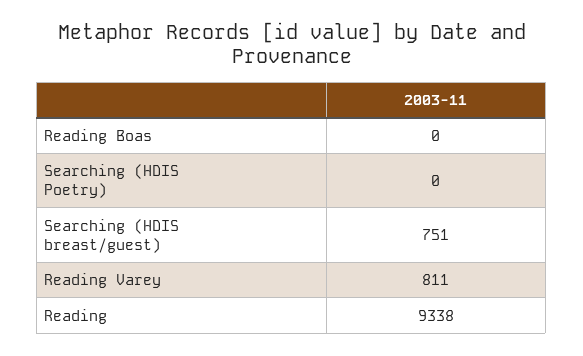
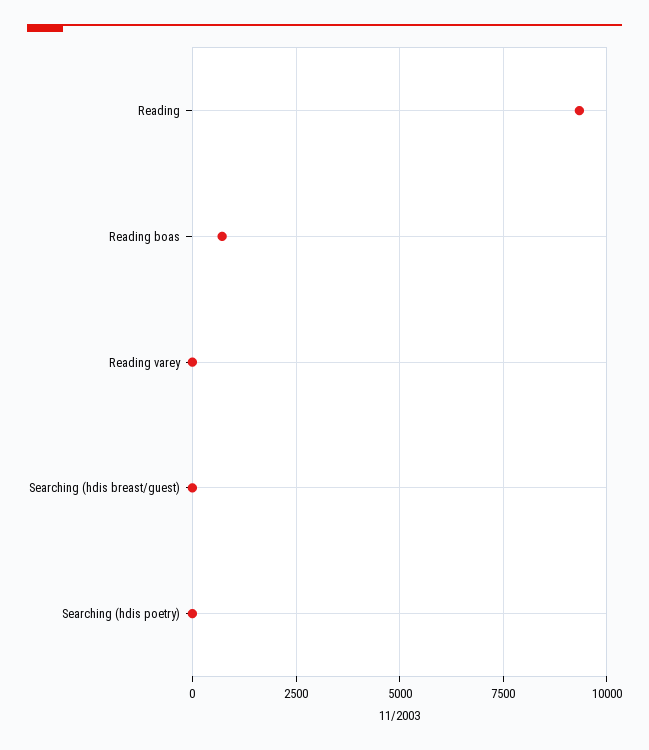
Reading Boas: 0 -> 750
Searching (HDIS breast/guest): 751 -> 0
Reading Varey: 811 -> 0

